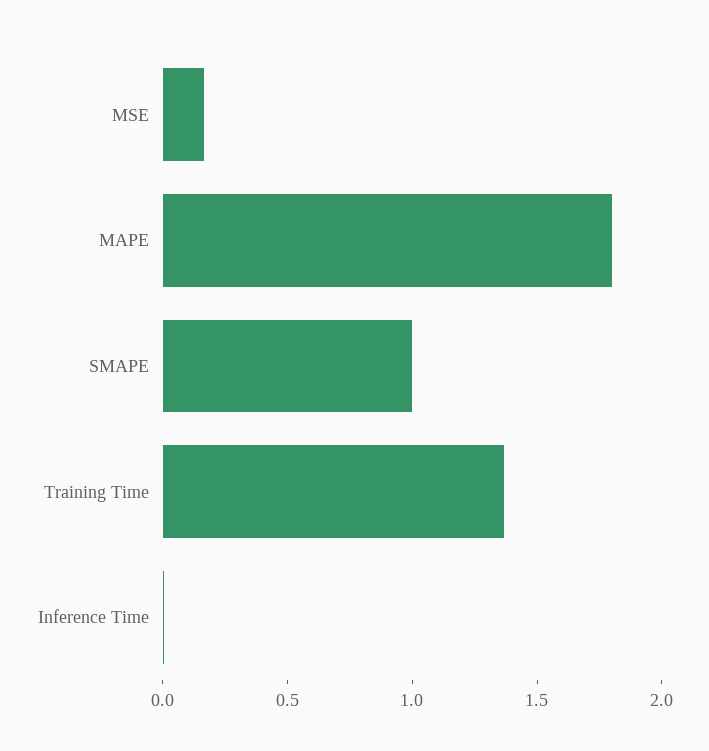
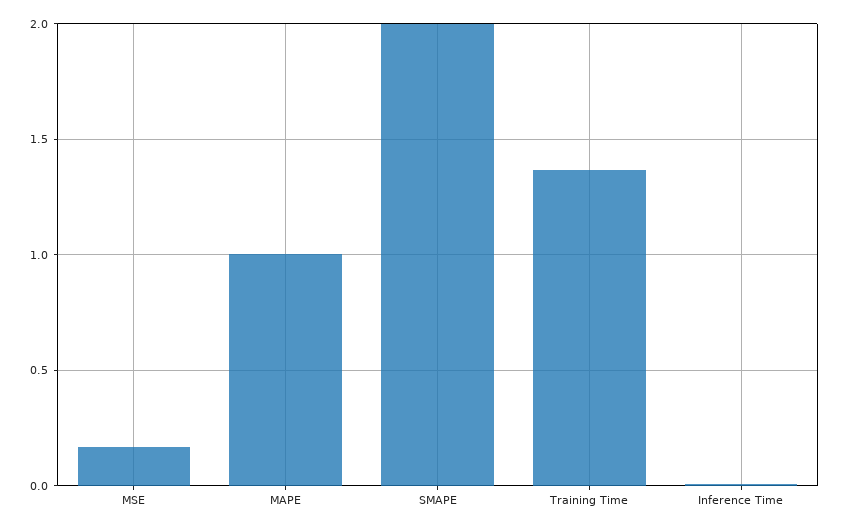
MAPE: 1.8 -> 1
SMAPE: 1 -> 2

